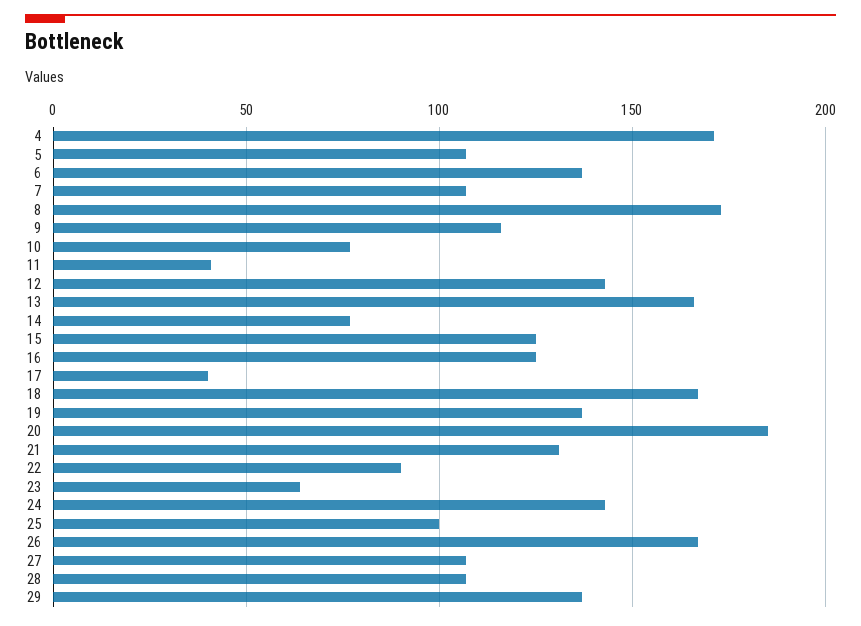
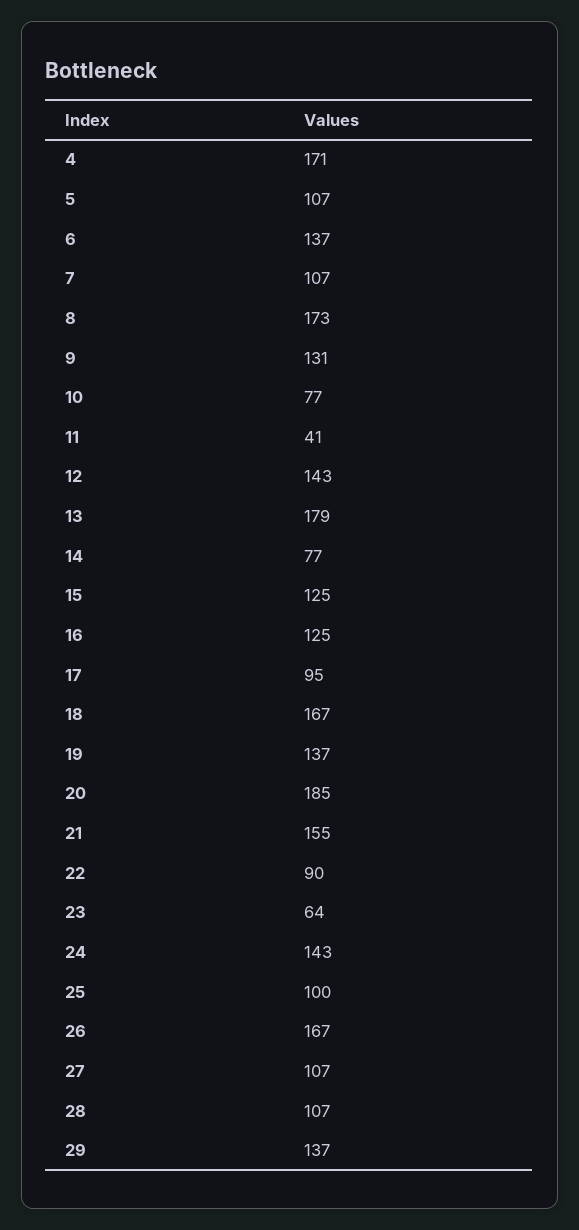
9: 115 -> 131
13: 165 -> 179
17: 40 -> 95
21: 130 -> 155

